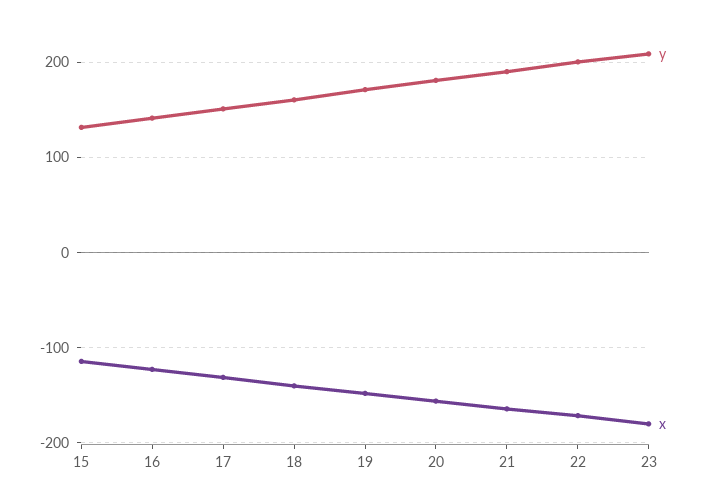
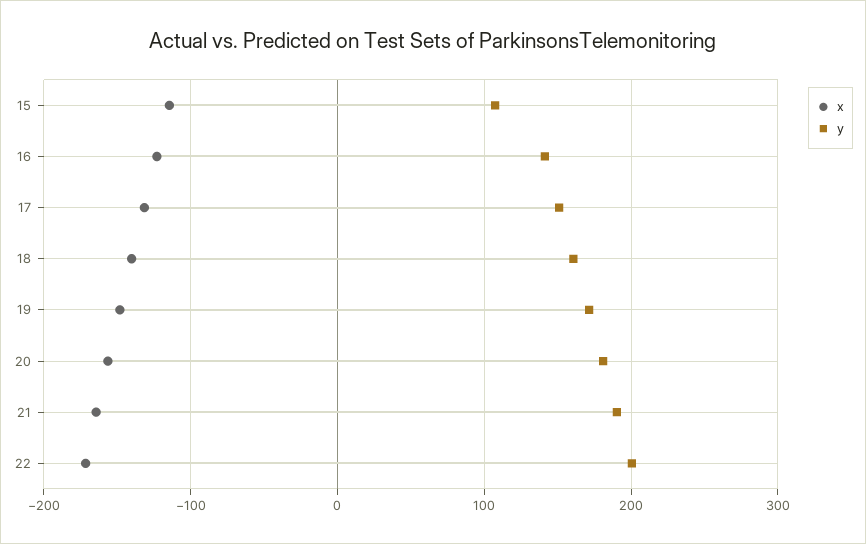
y, 15: 130 -> 110
y, 23: 210 -> none
x, 23: -180 -> none

